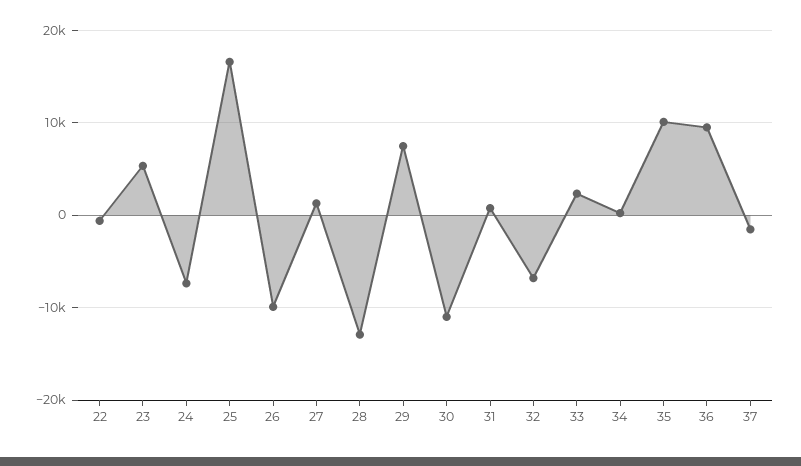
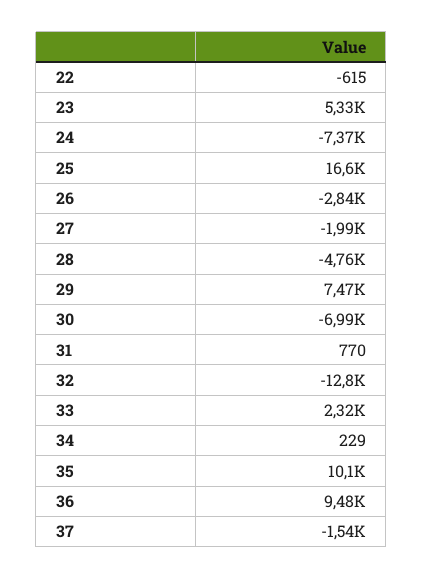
26: -10000 -> -2840
27: 1000 -> -1990
28: -13000 -> -4760
30: -11000 -> -6990
32: -7000 -> -12800

